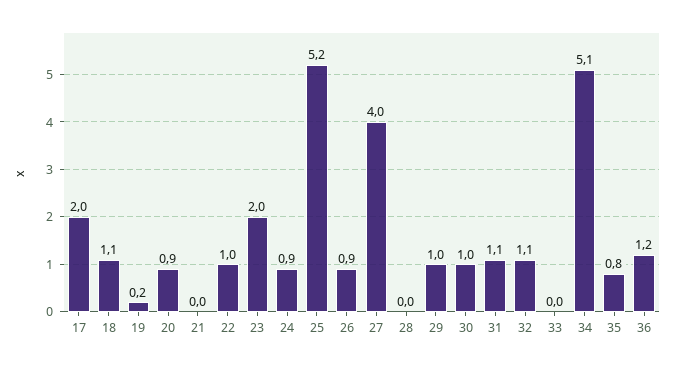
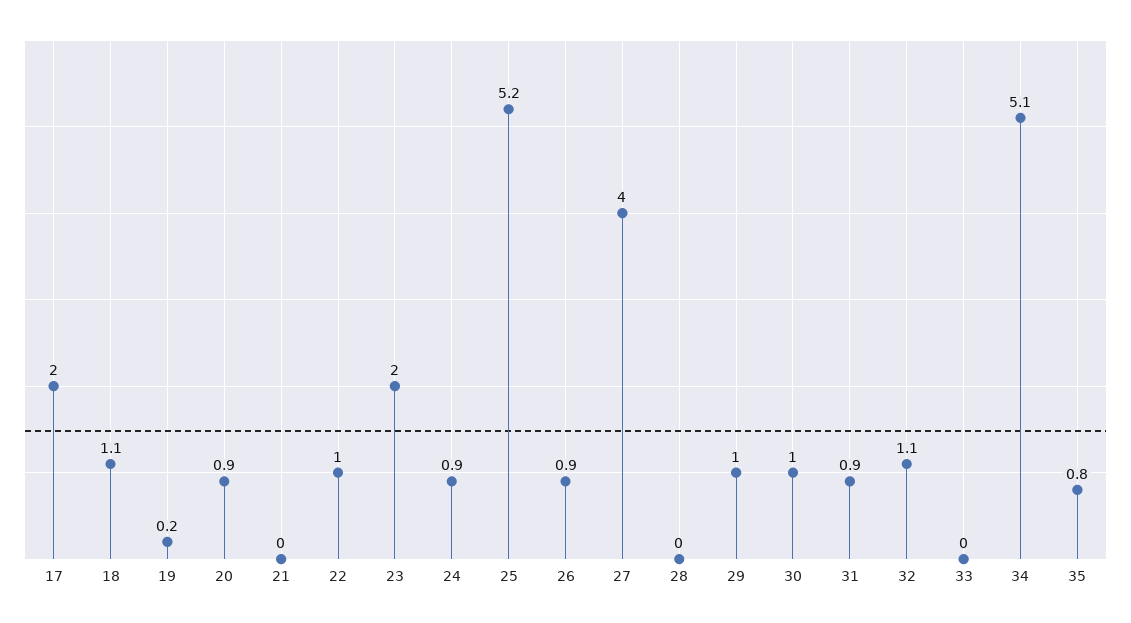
31: 1.1 -> 0.9
36: 1.2 -> none

